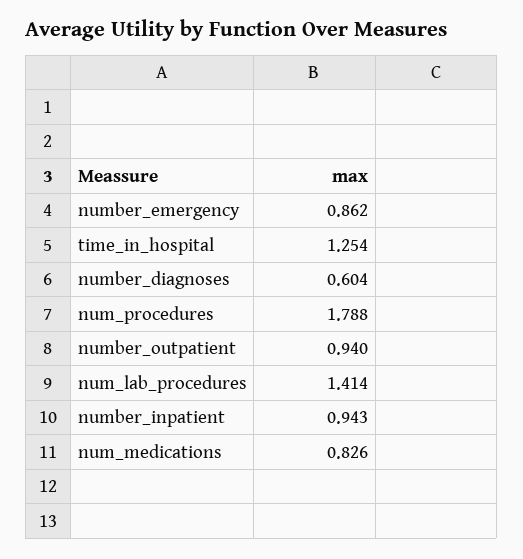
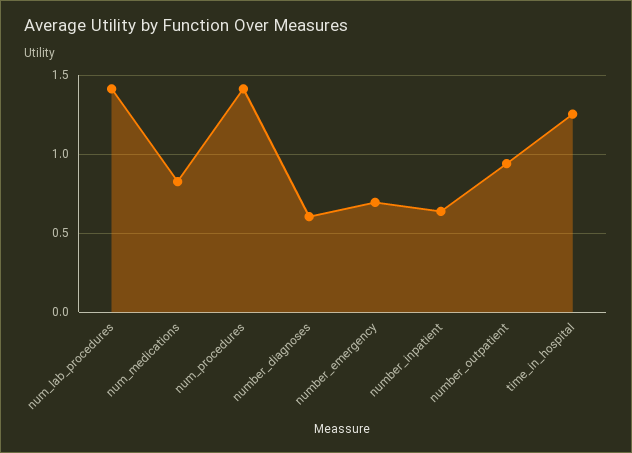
number_emergency: 0.862 -> 0.7
num_procedures: 1.788 -> 1.4
number_inpatient: 0.943 -> 0.65

